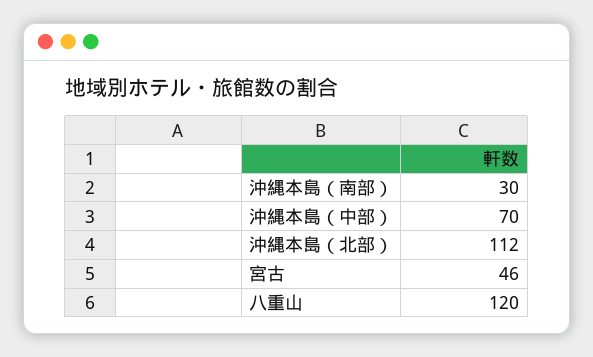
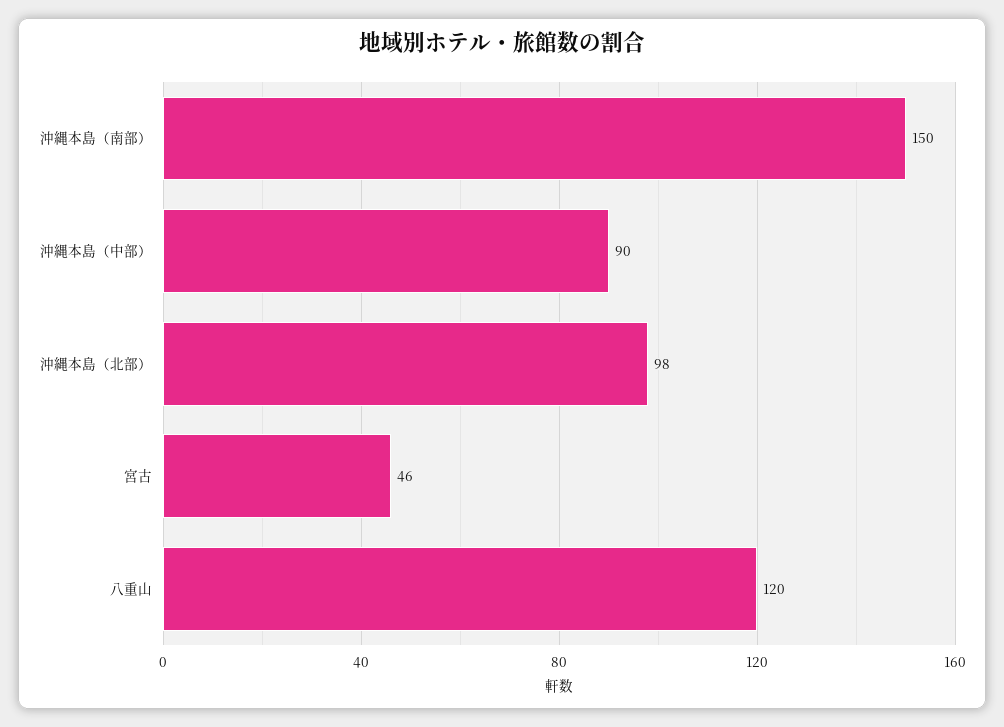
沖縄本島（南部）: 30 -> 150
沖縄本島（中部）: 70 -> 90
沖縄本島（北部）: 112 -> 98

